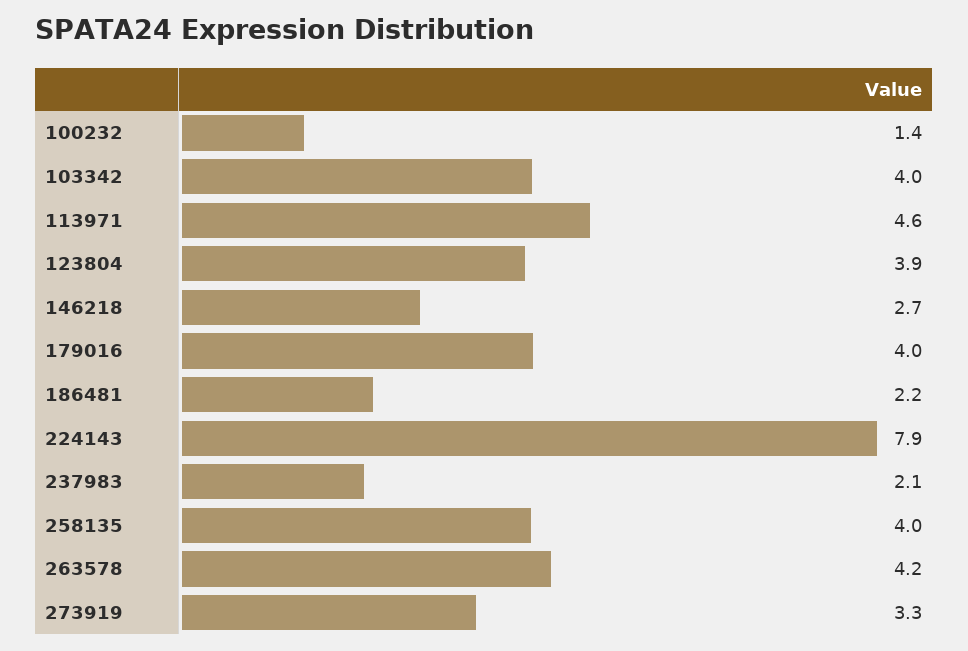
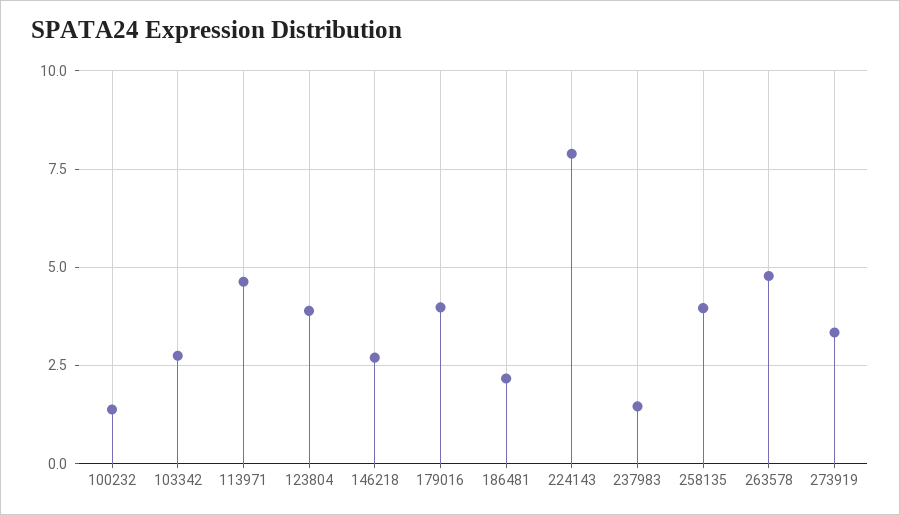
103342: 4 -> 2.75
237983: 2.1 -> 1.5
263578: 4.2 -> 4.75

